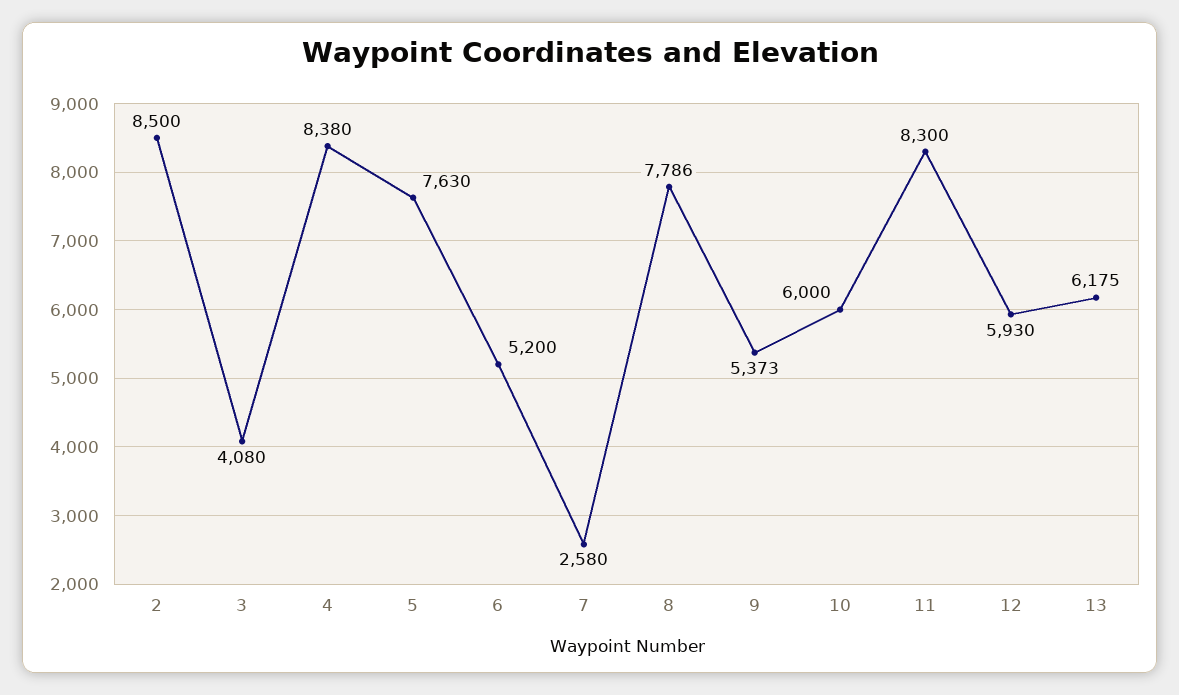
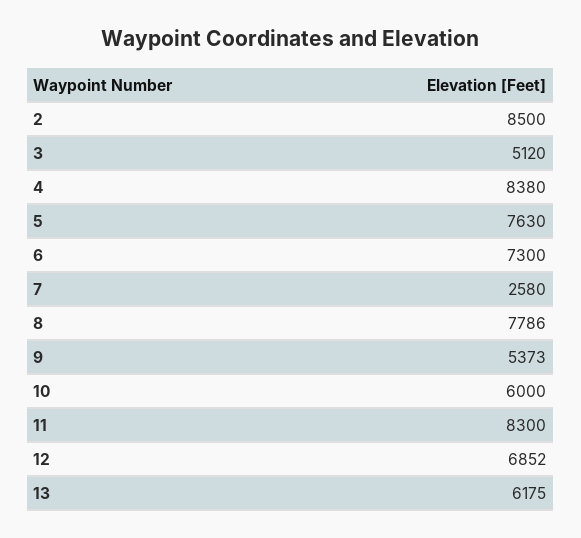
3: 4080 -> 5120
6: 5200 -> 7300
12: 5930 -> 6852

